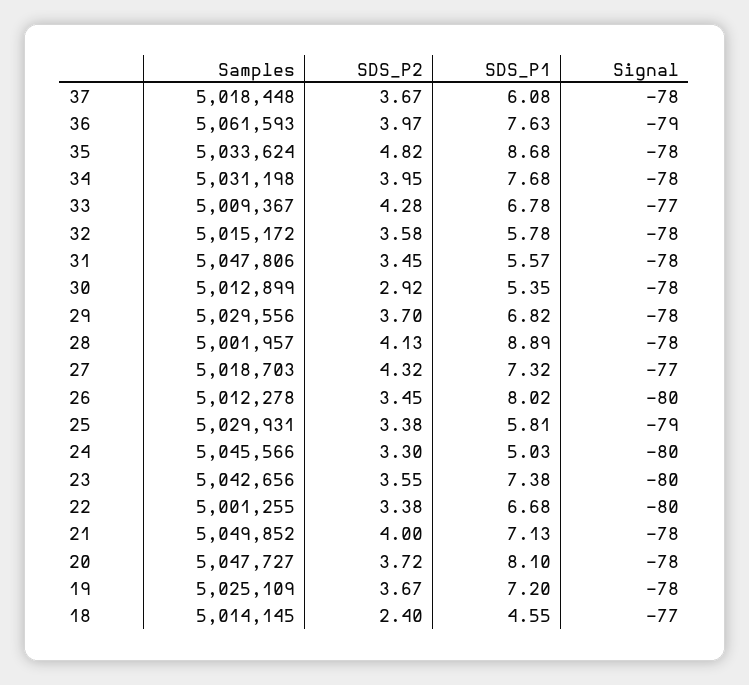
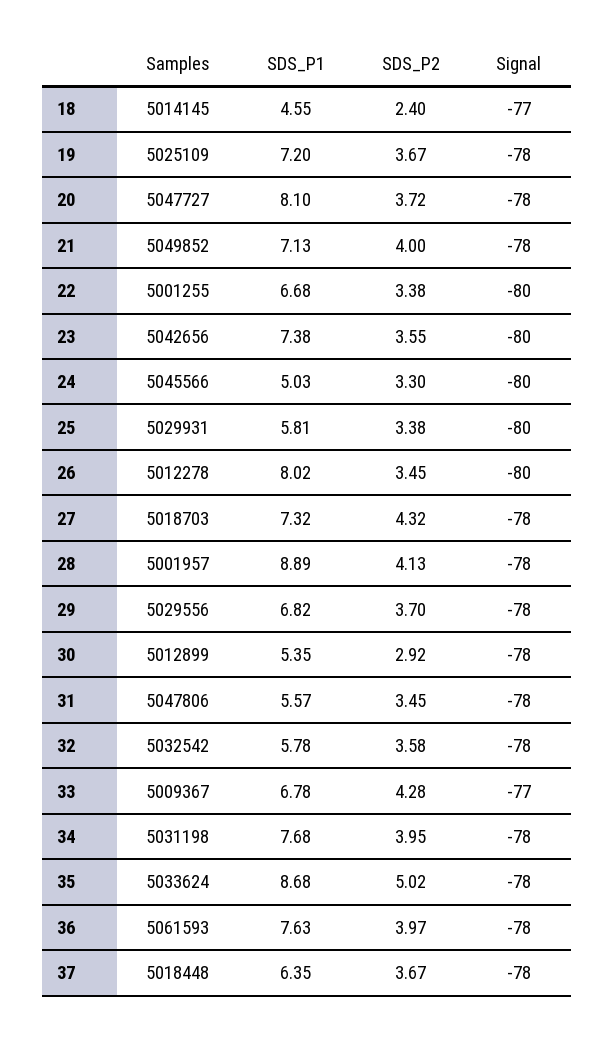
SDS_P1, 37: 6.08 -> 6.35
Signal, 36: -79 -> -78
SDS_P2, 35: 4.82 -> 5.02
Samples, 32: 5015172 -> 5032542
Signal, 27: -77 -> -78
Signal, 25: -79 -> -80

